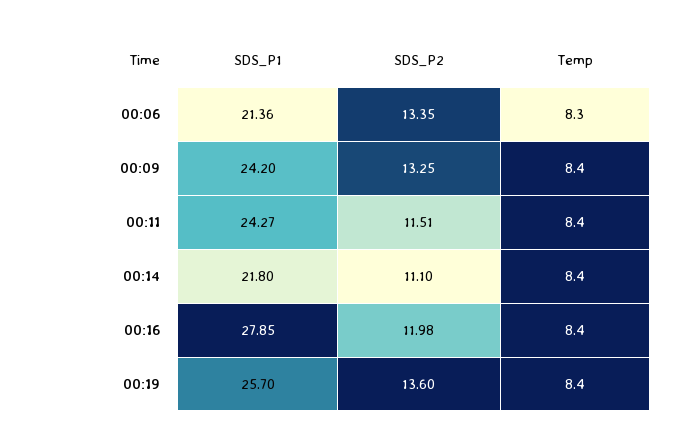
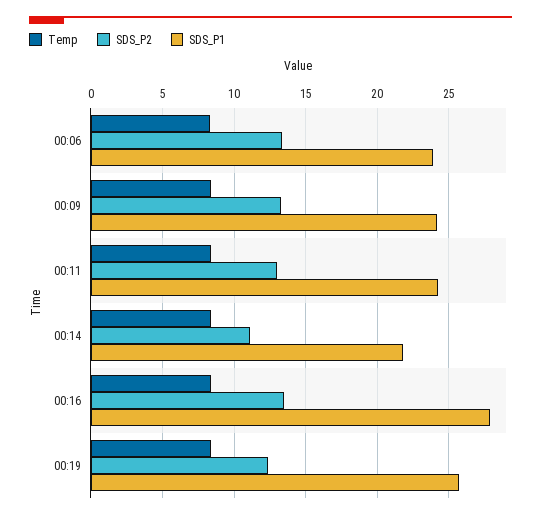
SDS_P1, 00:06: 21.36 -> 24
SDS_P2, 00:11: 11.51 -> 13
SDS_P2, 00:16: 11.98 -> 13.5
SDS_P2, 00:19: 13.6 -> 12.5

